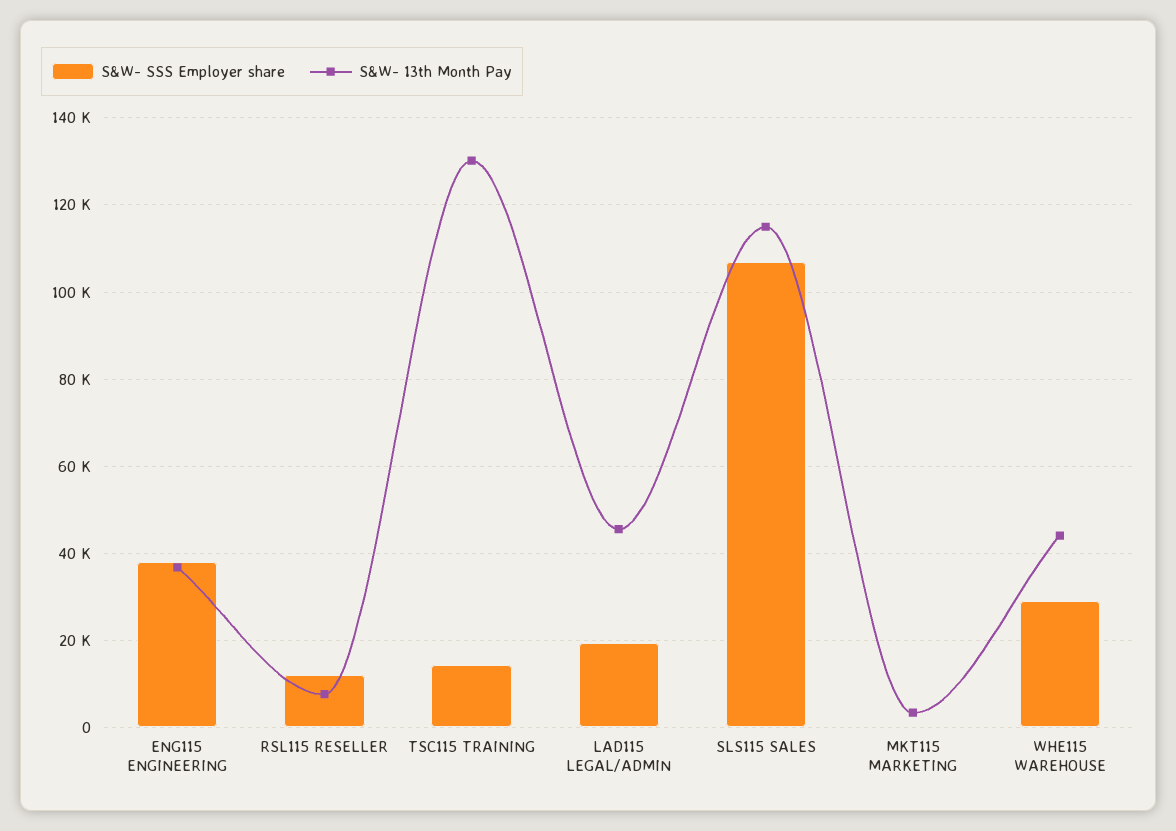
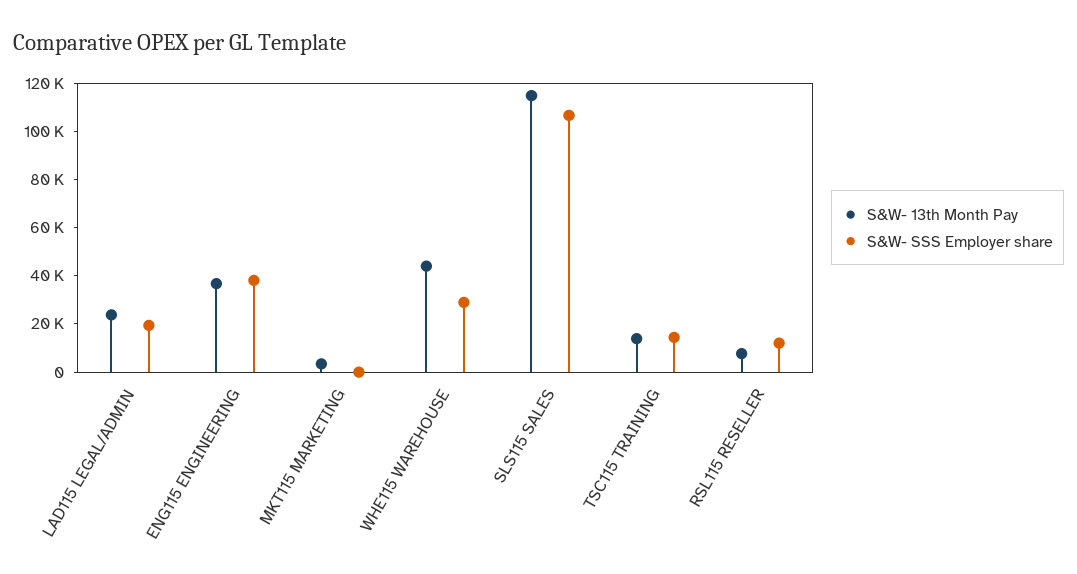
S&W- 13th Month Pay, TSC115 TRAINING: 130000 -> 15000
S&W- 13th Month Pay, LAD115 LEGAL/ADMIN: 46000 -> 25000

